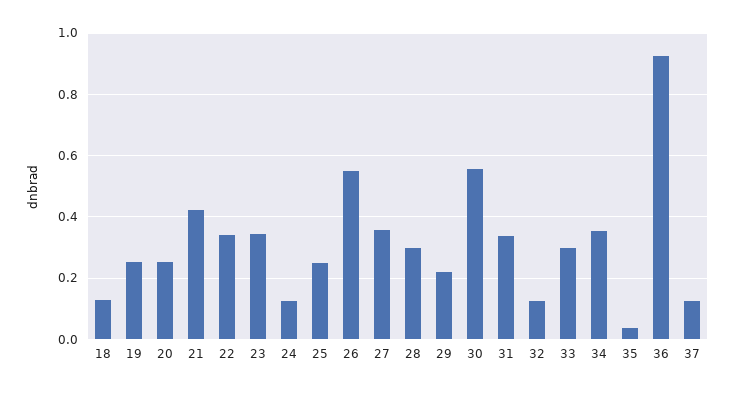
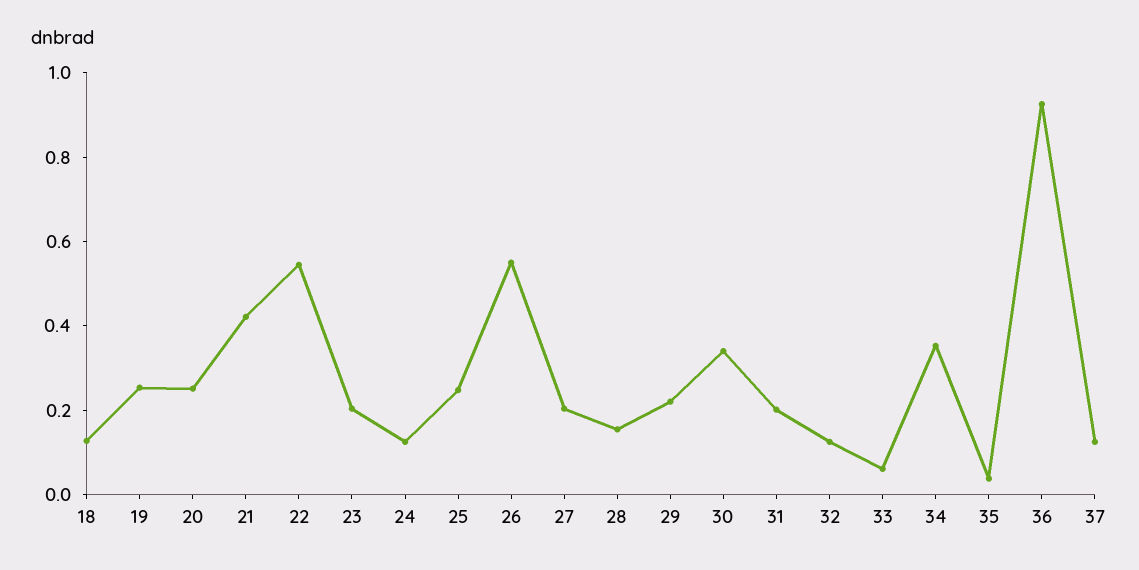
22: 0.34 -> 0.55
23: 0.34 -> 0.2
27: 0.36 -> 0.2
28: 0.3 -> 0.15
30: 0.56 -> 0.35
31: 0.34 -> 0.2
33: 0.3 -> 0.05

